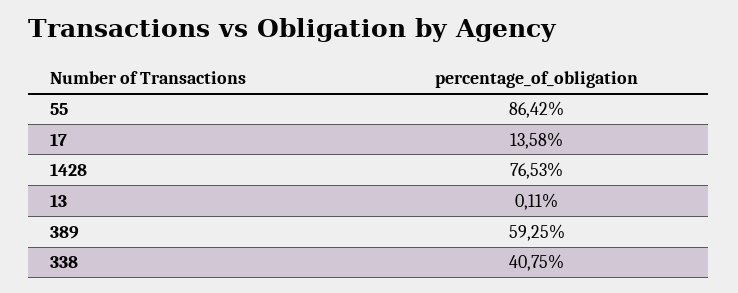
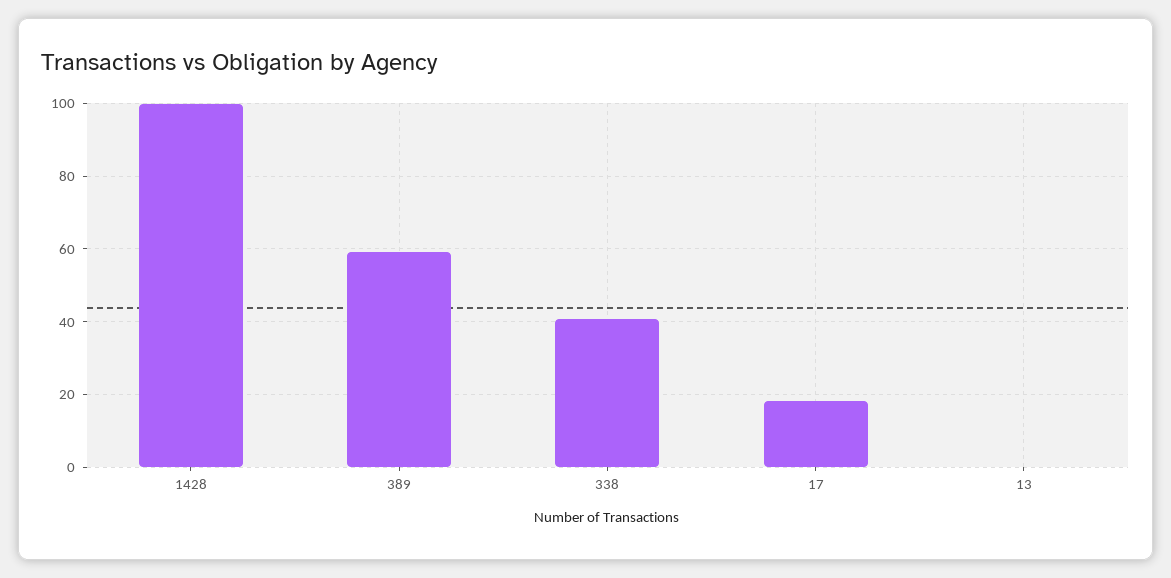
55: 86.42 -> none
17: 13.58 -> 18
1428: 76.53 -> 100

